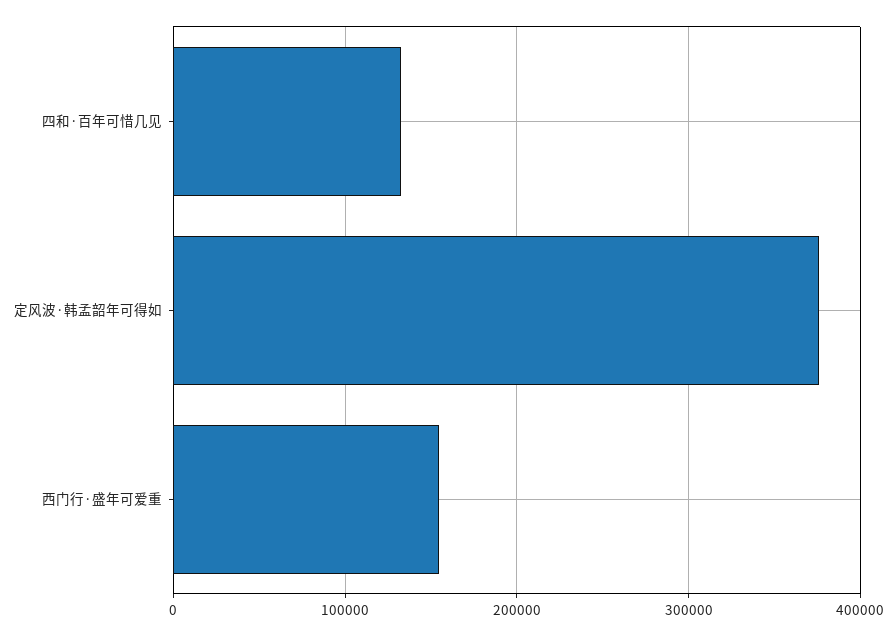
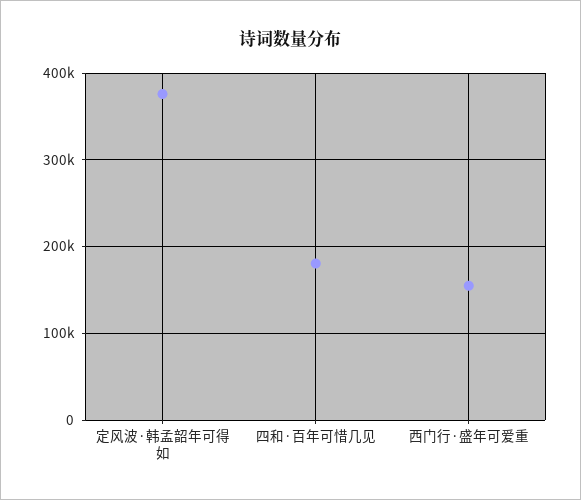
四和·百年可惜几见: 130000 -> 180000

